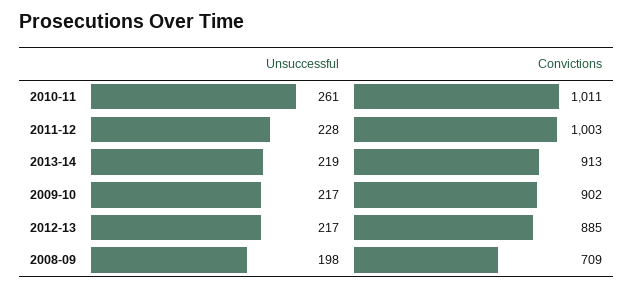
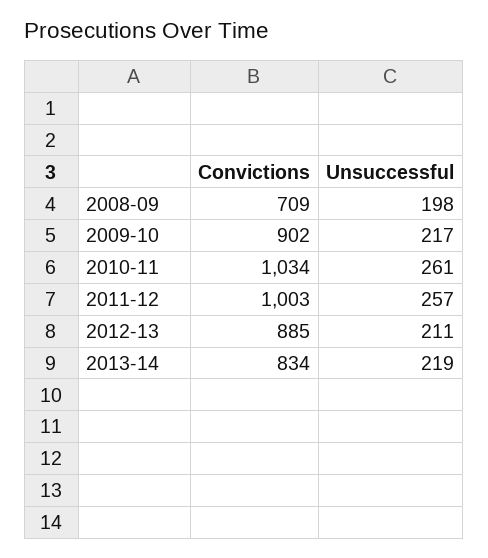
Convictions, 2010-11: 1011 -> 1034
Unsuccessful, 2011-12: 228 -> 257
Convictions, 2013-14: 913 -> 834
Unsuccessful, 2012-13: 217 -> 211

